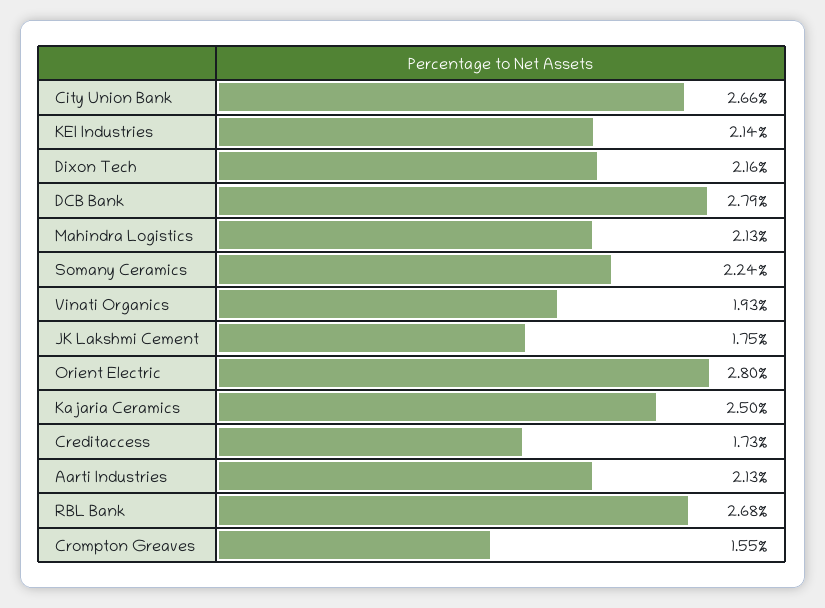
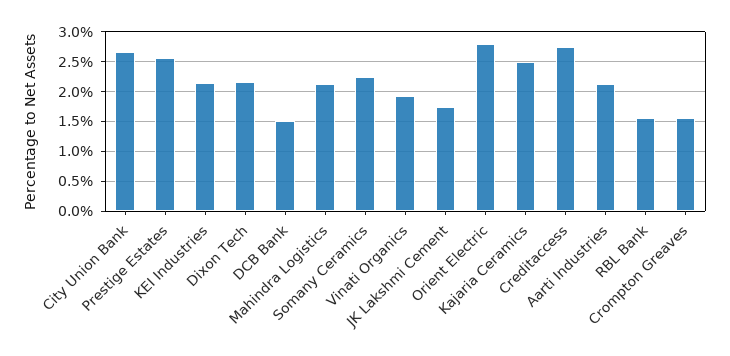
DCB Bank: 2.79 -> 1.5
Creditaccess: 1.73 -> 2.75
RBL Bank: 2.68 -> 1.5
Prestige Estates: none -> 2.5

